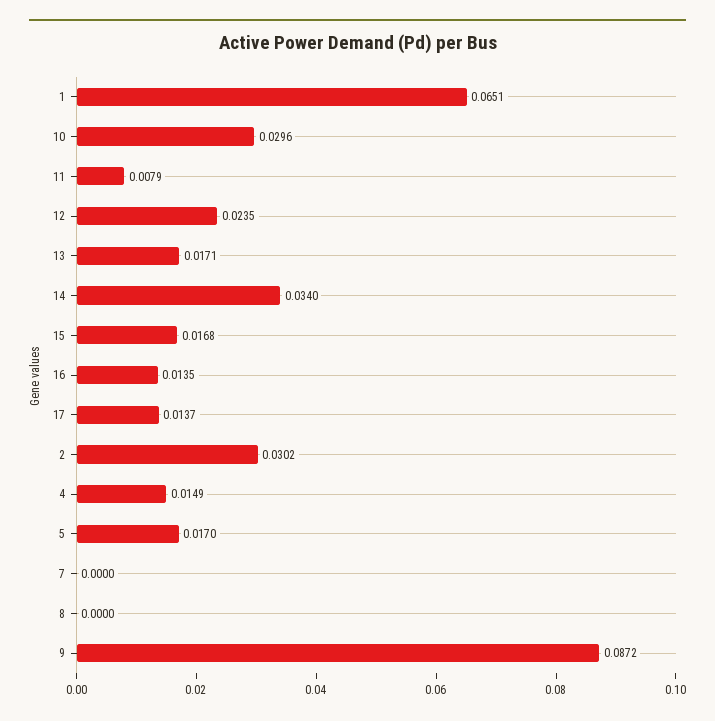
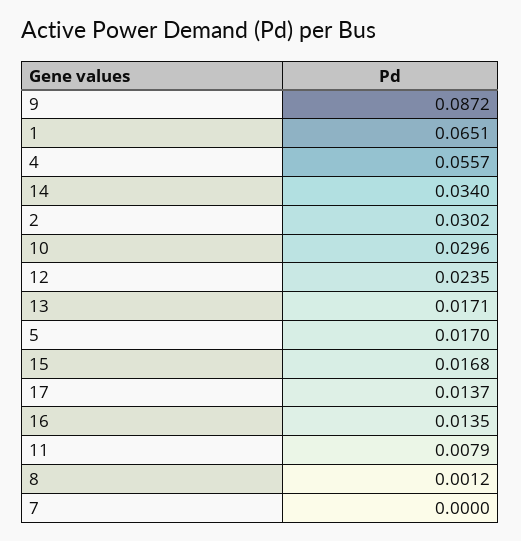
4: 0.0149 -> 0.0557
8: 0 -> 0.0012

